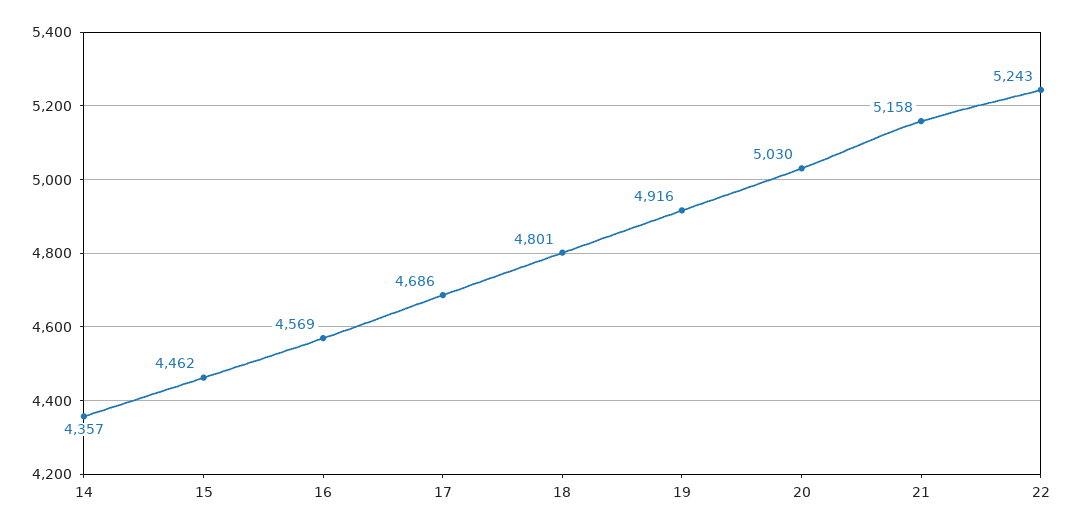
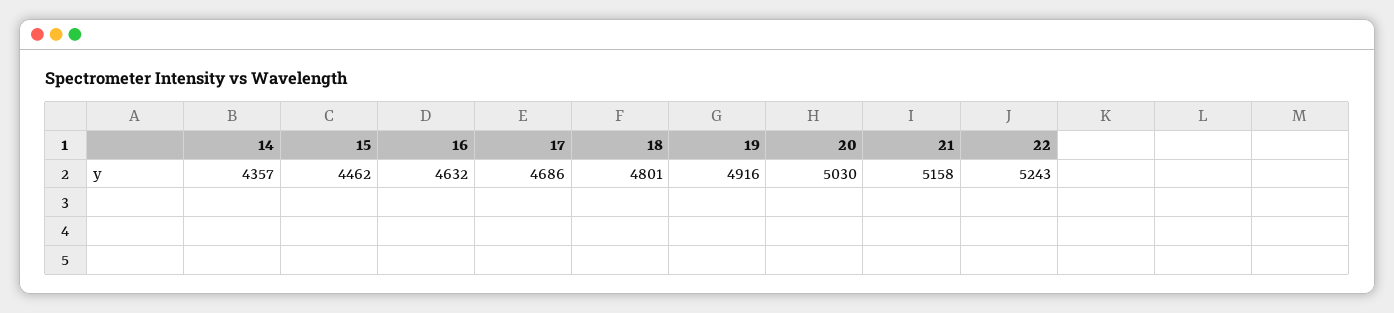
16: 4569 -> 4632

